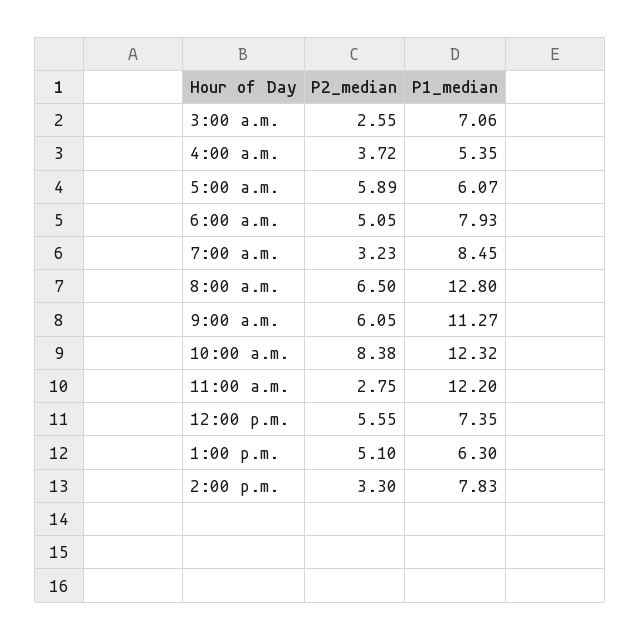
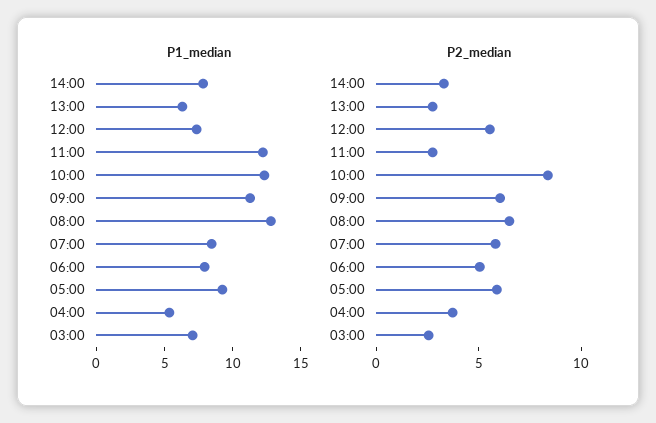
P1_median, 5:00 a.m.: 6.07 -> 9
P2_median, 7:00 a.m.: 3.23 -> 6
P2_median, 1:00 p.m.: 5.1 -> 3

